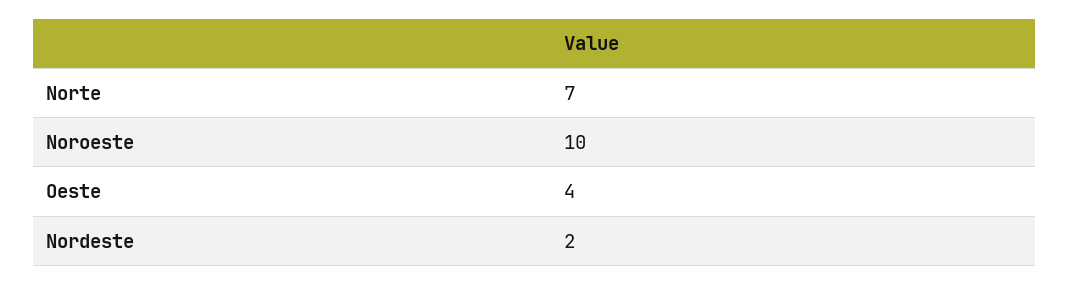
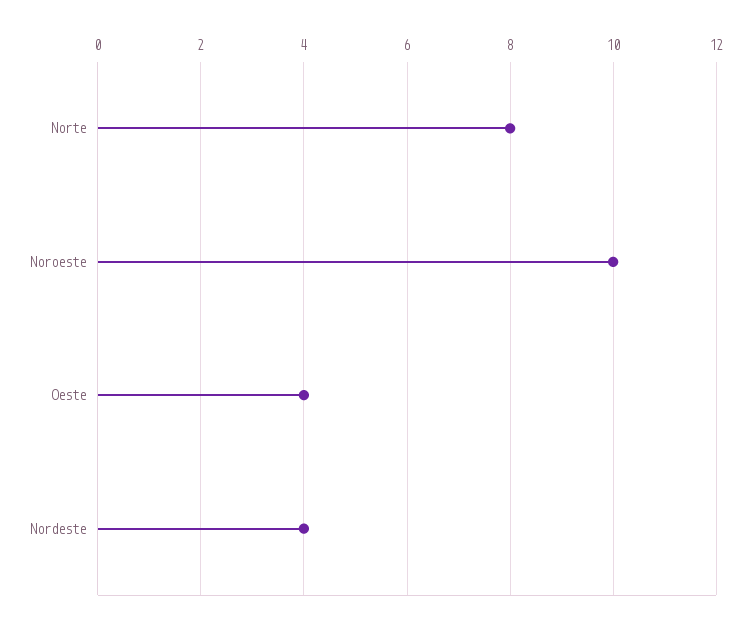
Norte: 7 -> 8
Nordeste: 2 -> 4

